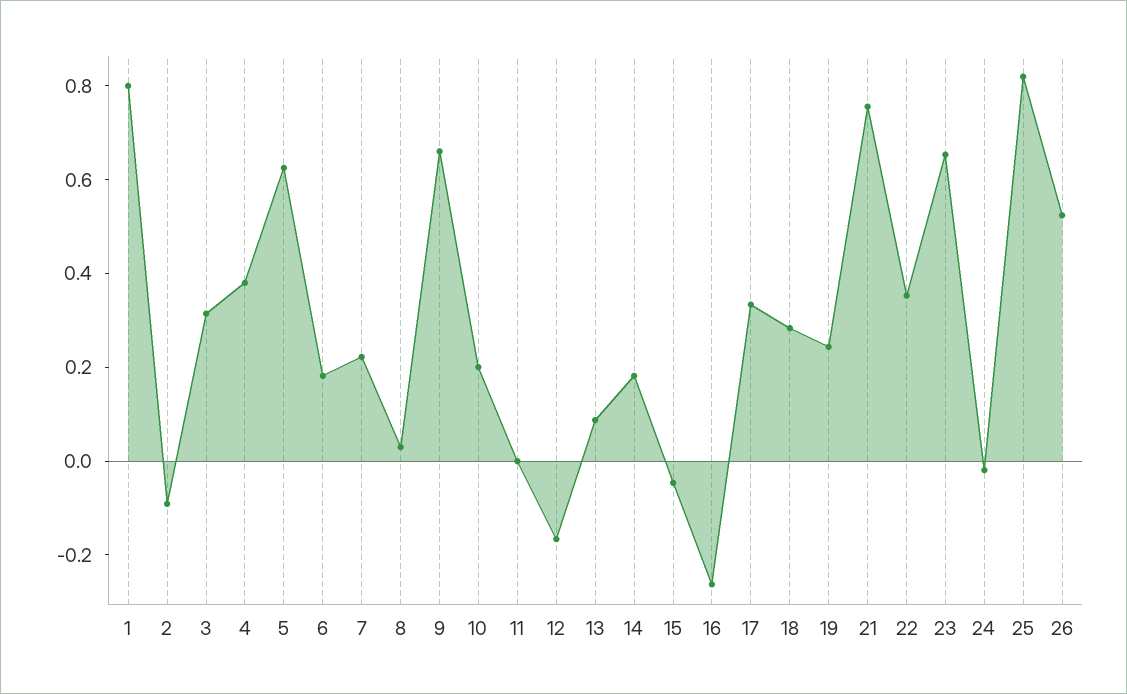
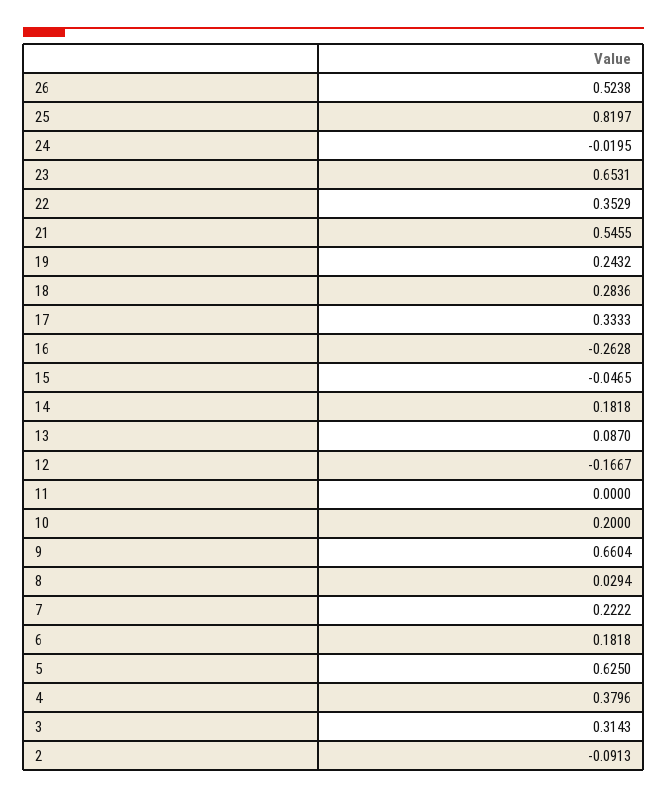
1: 0.8 -> none
21: 0.75 -> 0.5455

